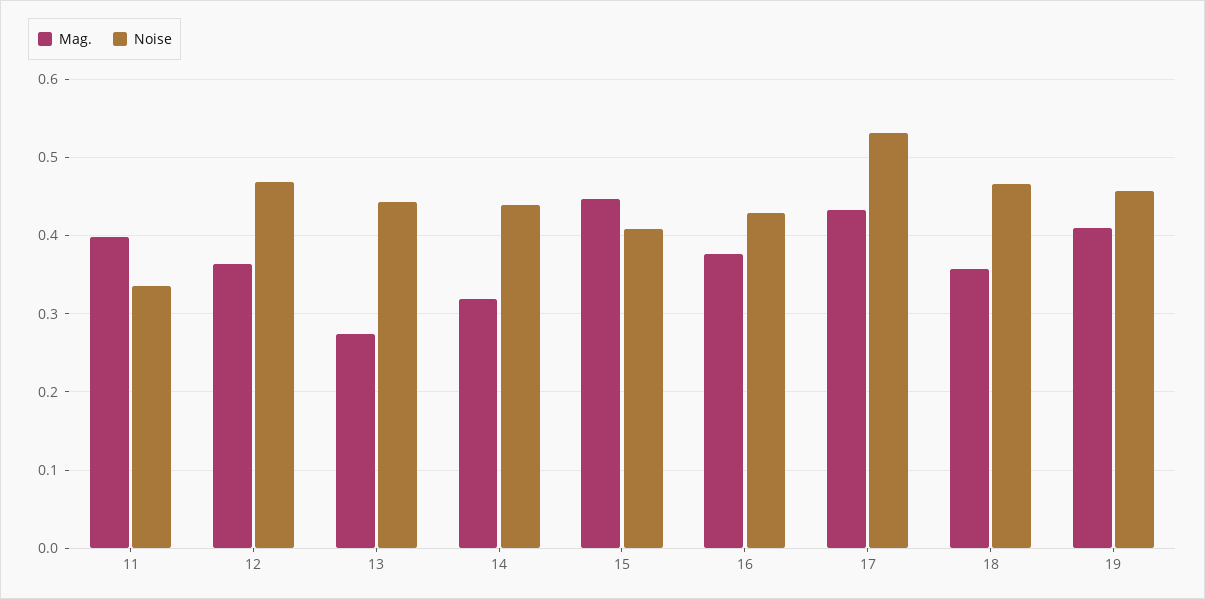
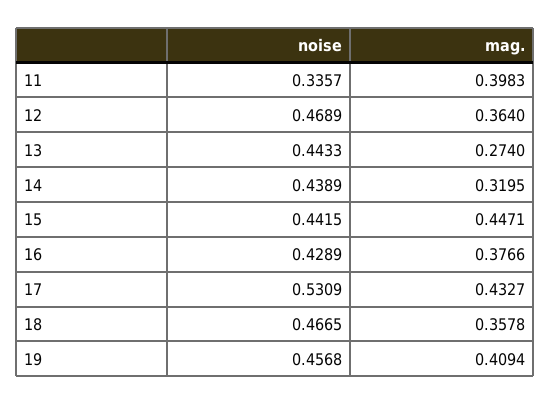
Noise, 15: 0.41 -> 0.4415

